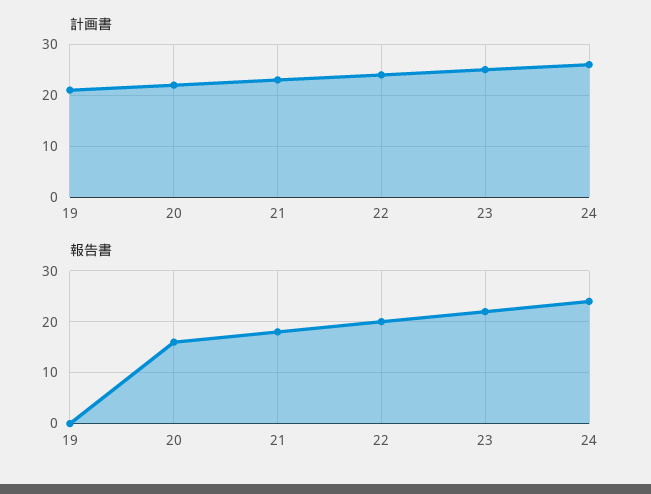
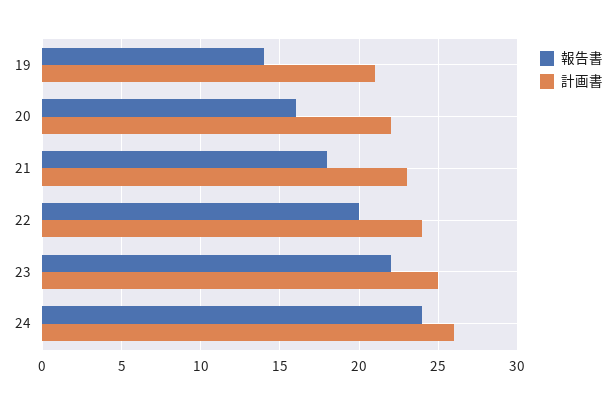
報告書, 19: 0 -> 14

